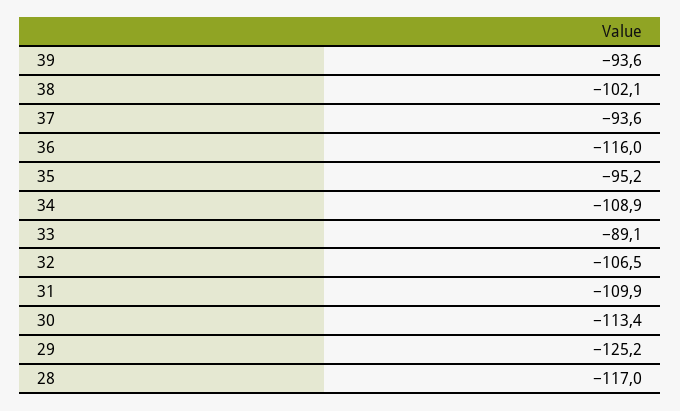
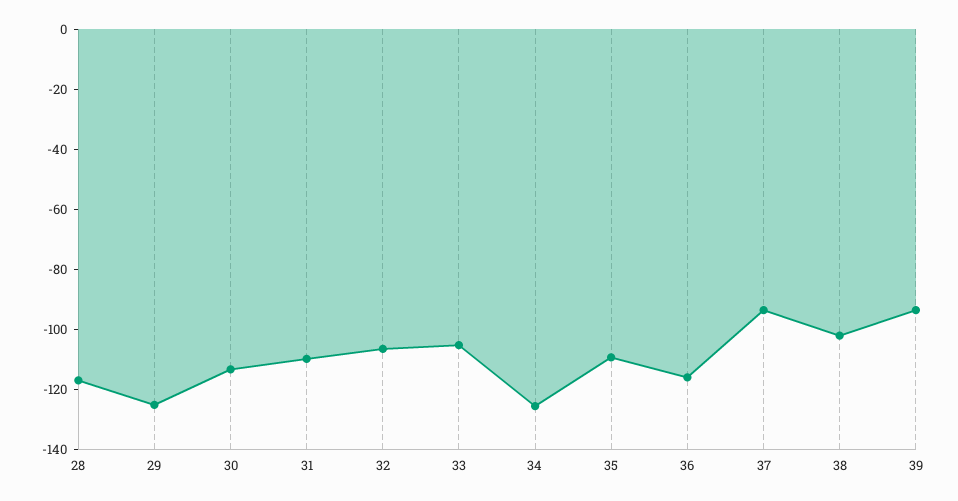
35: -95.2 -> -110
34: -108.9 -> -125
33: -89.1 -> -105

